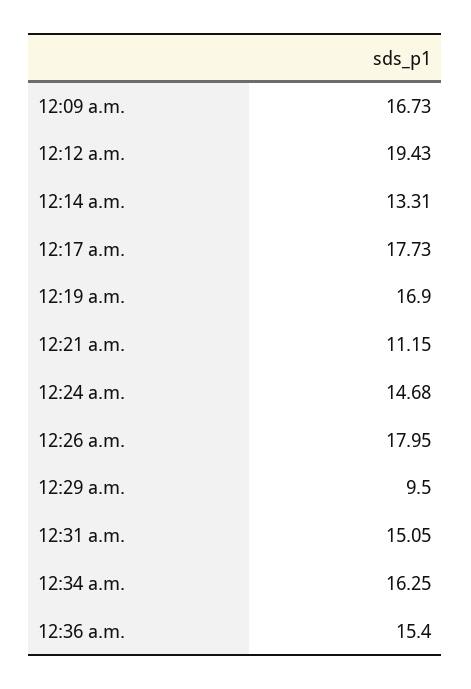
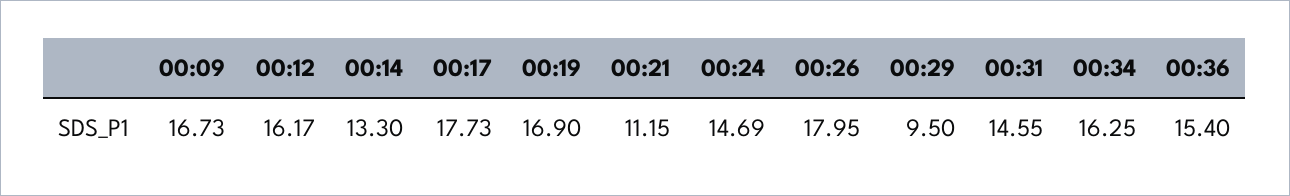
12:12 a.m.: 19.43 -> 16.17
12:14 a.m.: 13.31 -> 13.3
12:24 a.m.: 14.68 -> 14.69
12:31 a.m.: 15.05 -> 14.55

